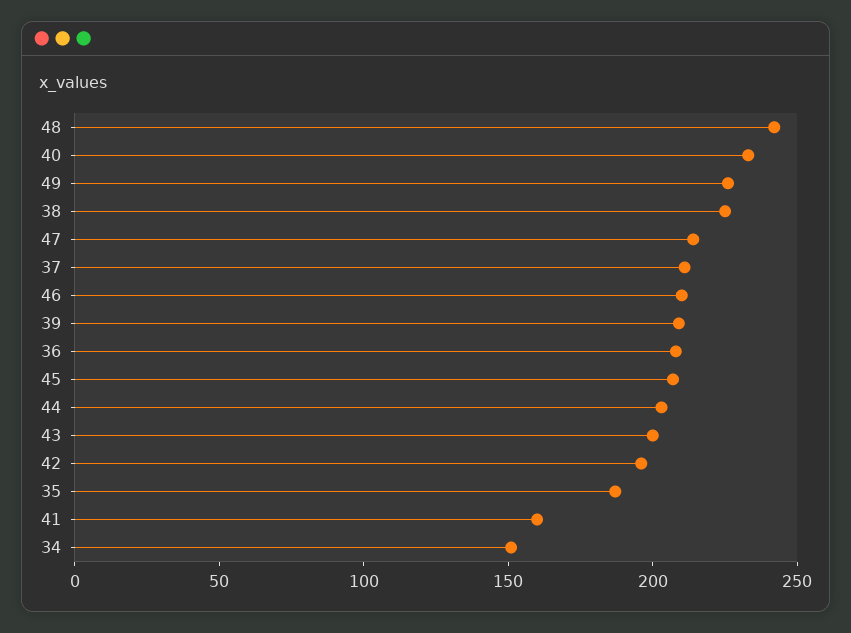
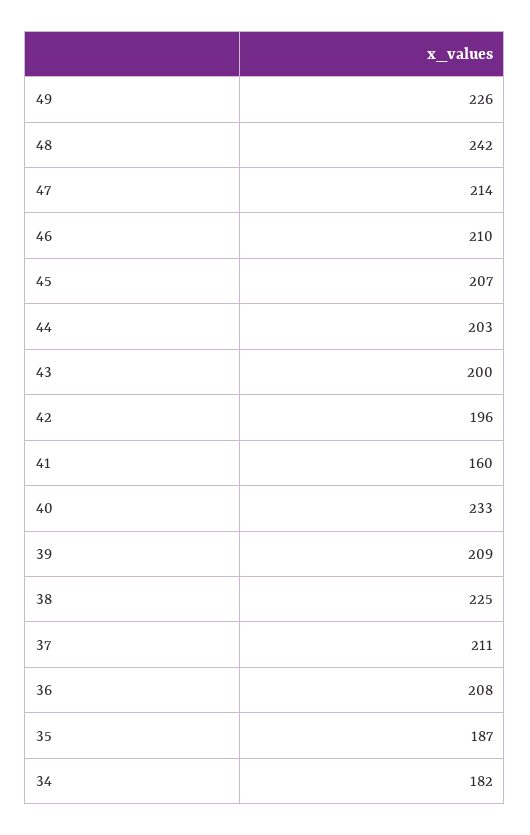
34: 150 -> 182

